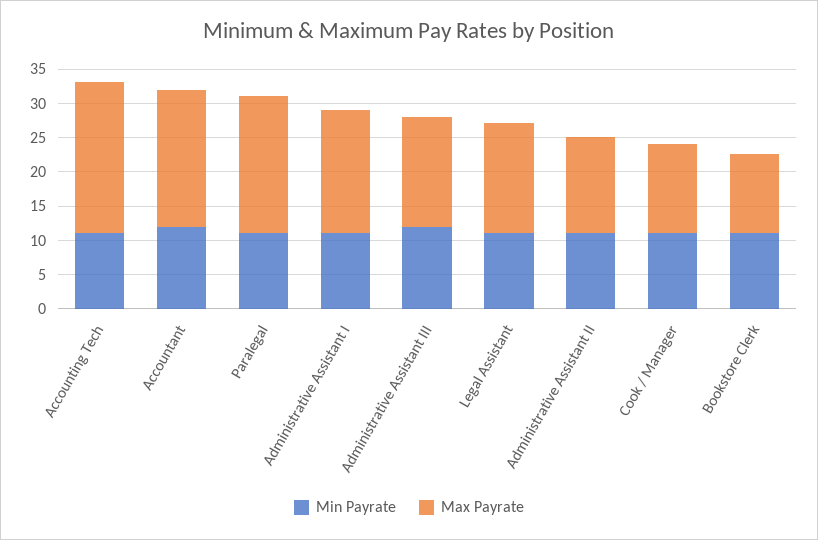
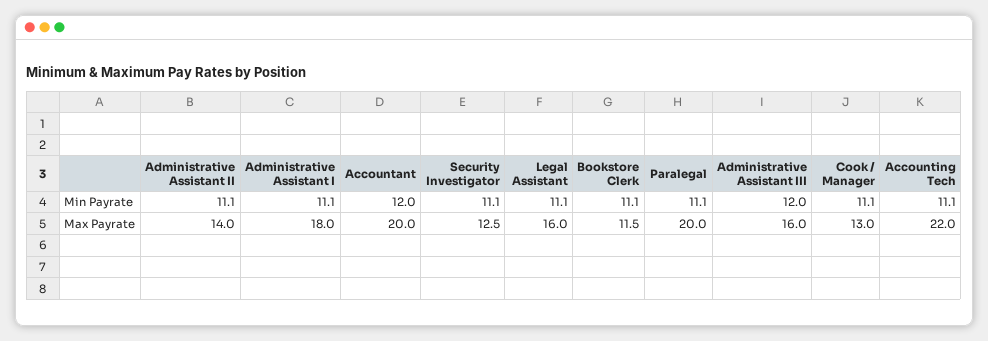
Min Payrate, Security Investigator: none -> 11.1
Max Payrate, Security Investigator: none -> 12.5

